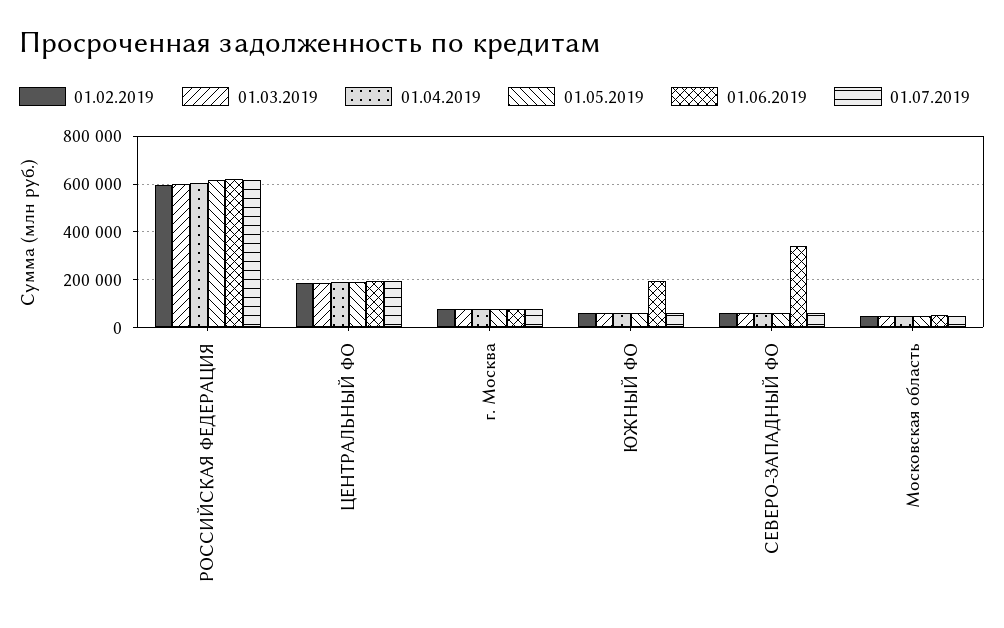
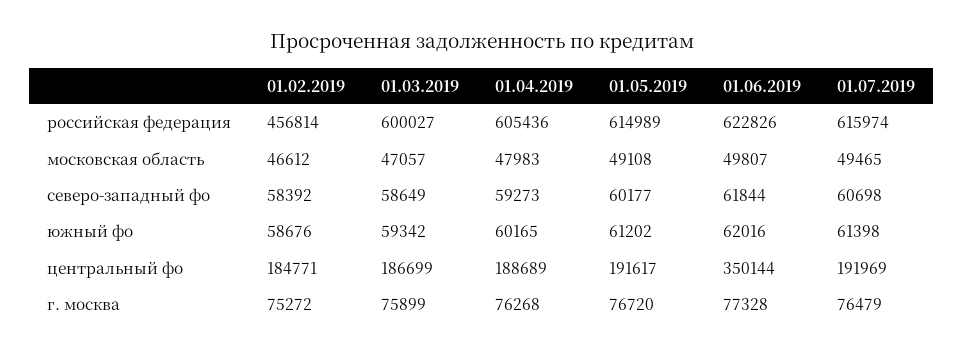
01.02.2019, РОССИЙСКАЯ ФЕДЕРАЦИЯ: 600000 -> 456814
01.06.2019, ЦЕНТРАЛЬНЫЙ ФО: 200000 -> 350144
01.06.2019, ЮЖНЫЙ ФО: 200000 -> 62016
01.06.2019, СЕВЕРО-ЗАПАДНЫЙ ФО: 350000 -> 61844

